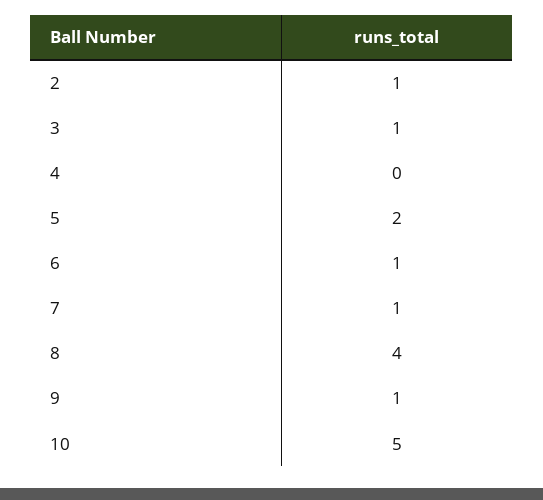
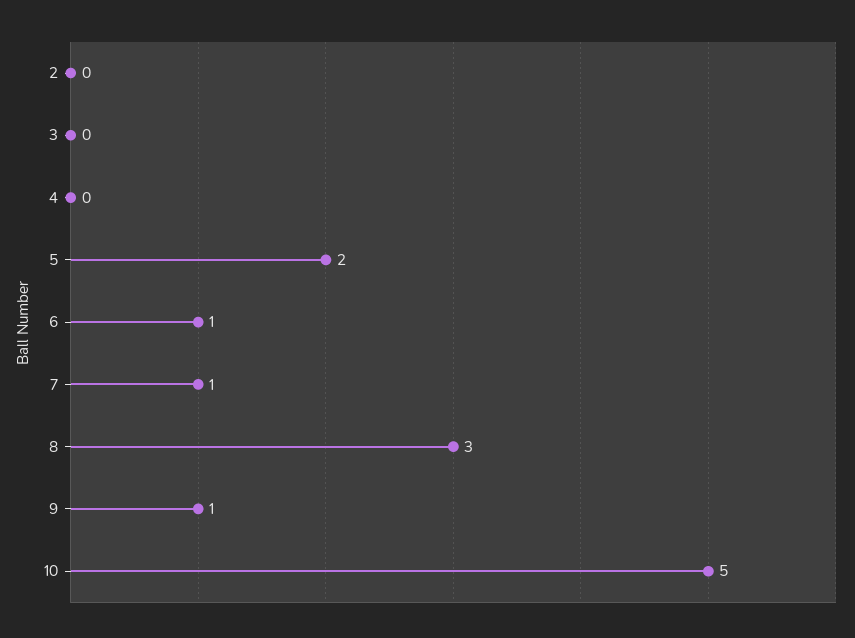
2: 1 -> 0
3: 1 -> 0
8: 4 -> 3

